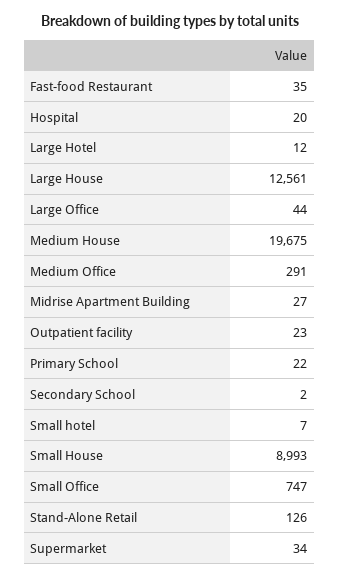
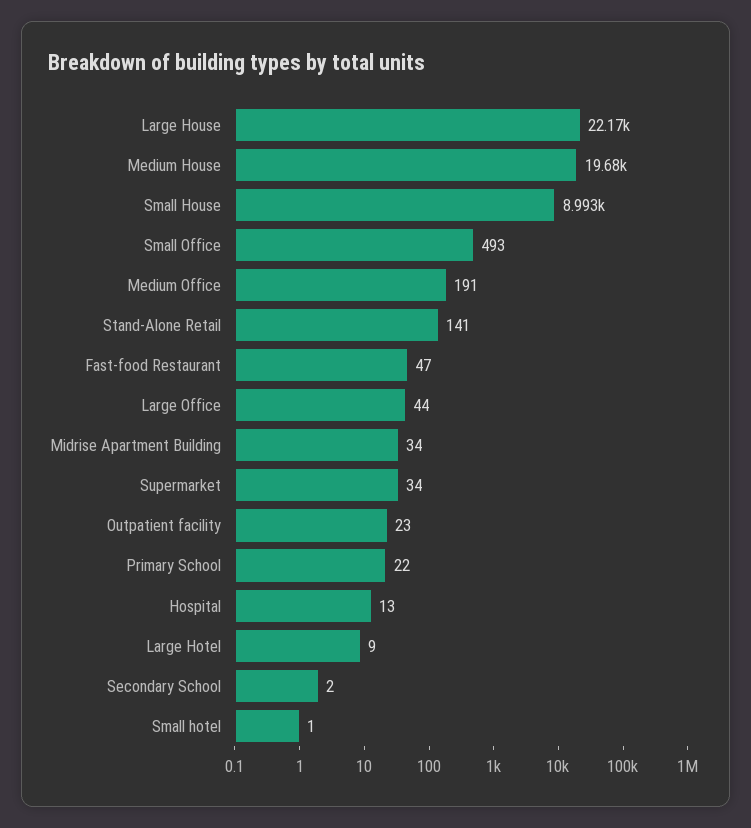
Fast-food Restaurant: 35 -> 47
Hospital: 20 -> 13
Large Hotel: 12 -> 9
Large House: 12561 -> 22170
Medium Office: 291 -> 191
Midrise Apartment Building: 27 -> 34
Small hotel: 7 -> 1
Small Office: 747 -> 493
Stand-Alone Retail: 126 -> 141

